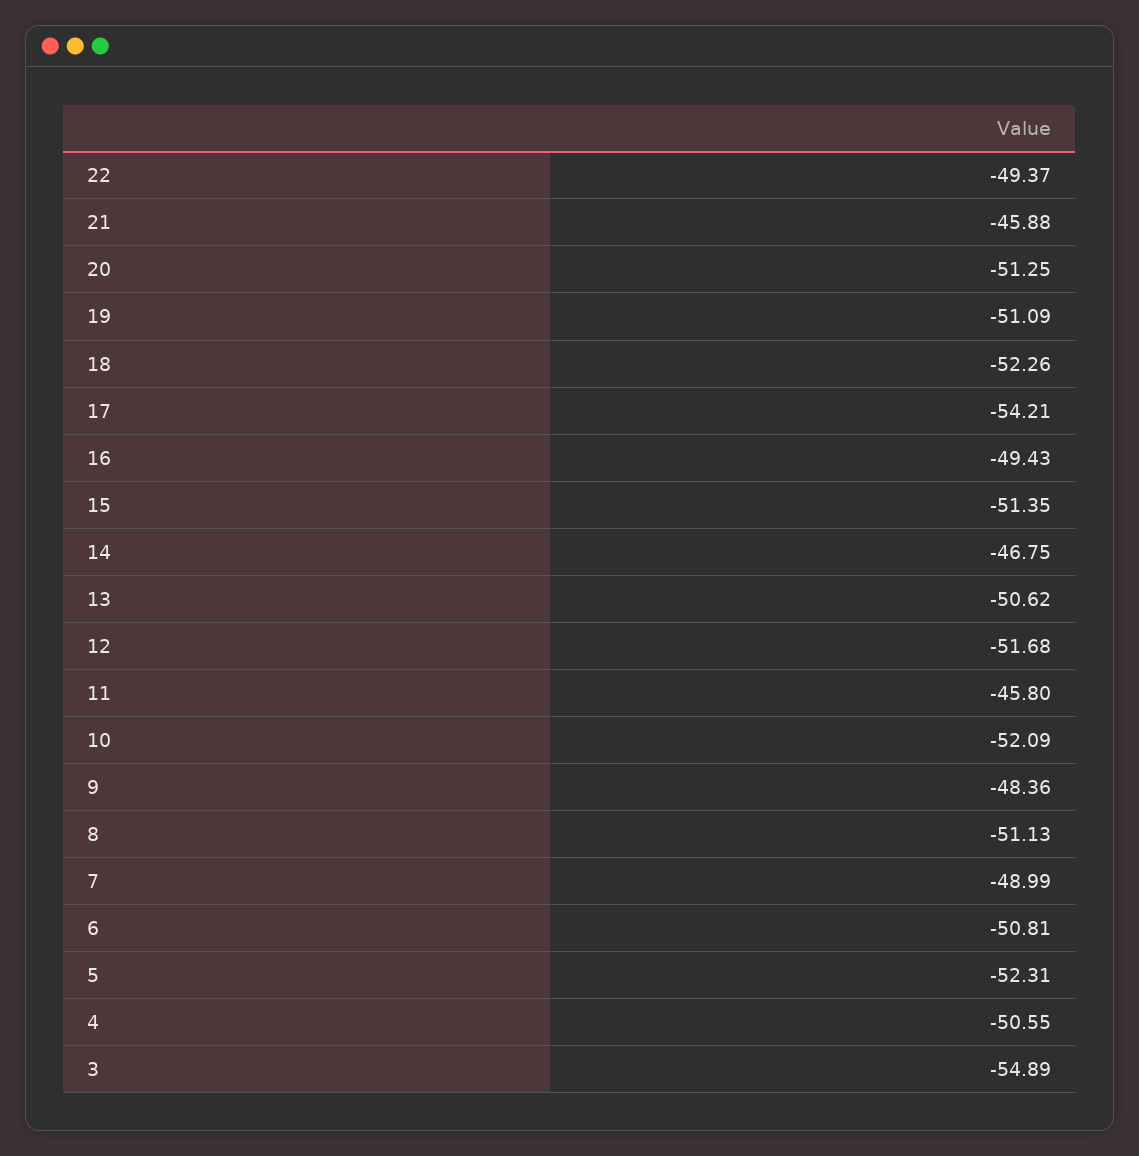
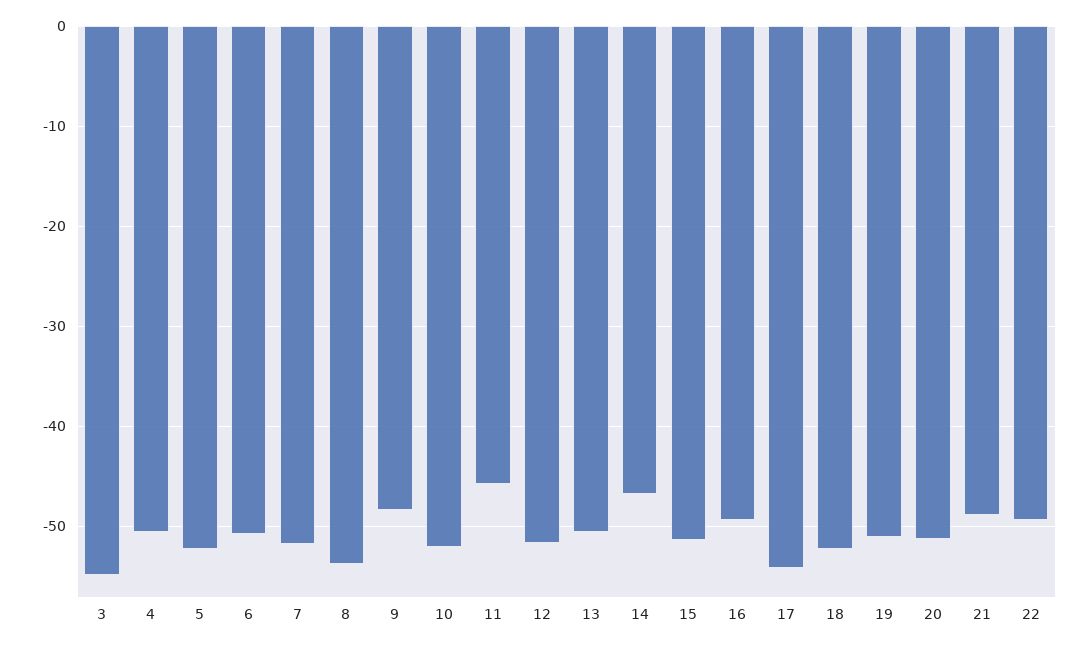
21: -45.88 -> -49
8: -51.13 -> -54
7: -48.99 -> -52

